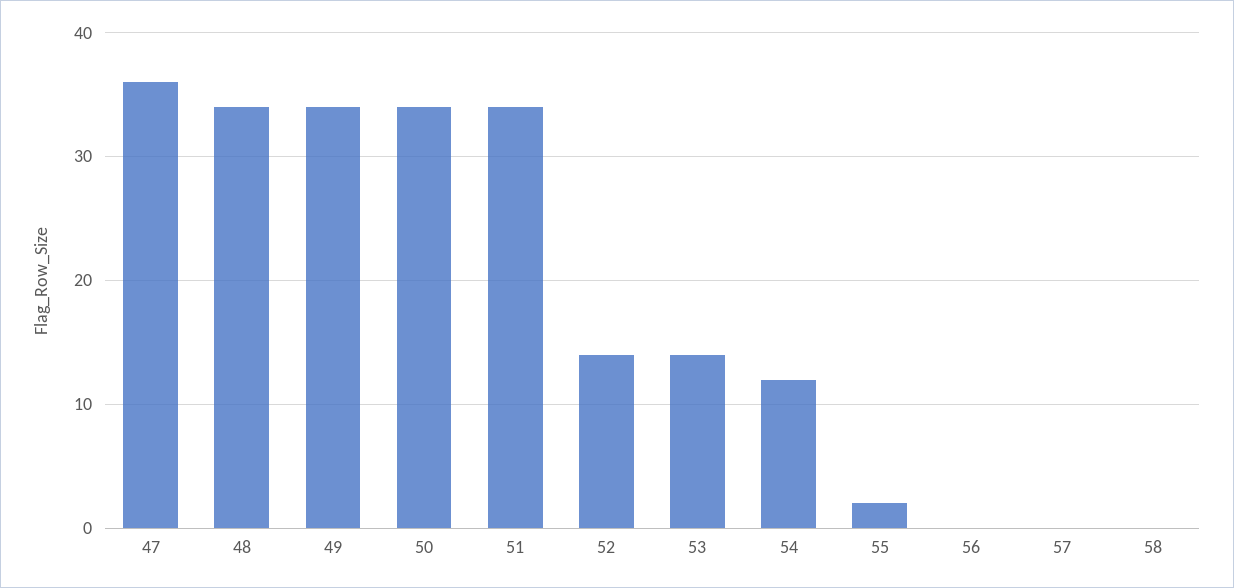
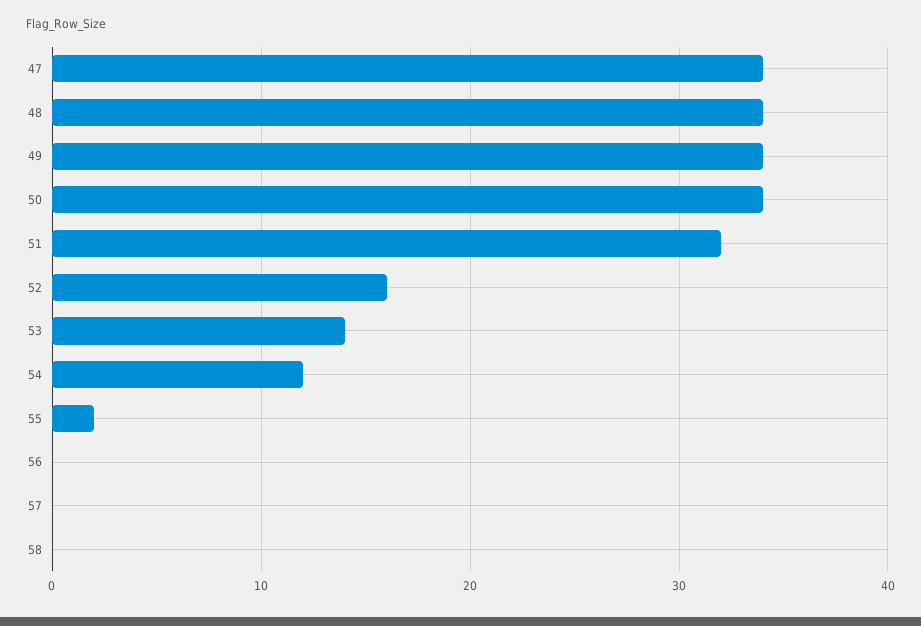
47: 36 -> 34
51: 34 -> 32
52: 14 -> 16

